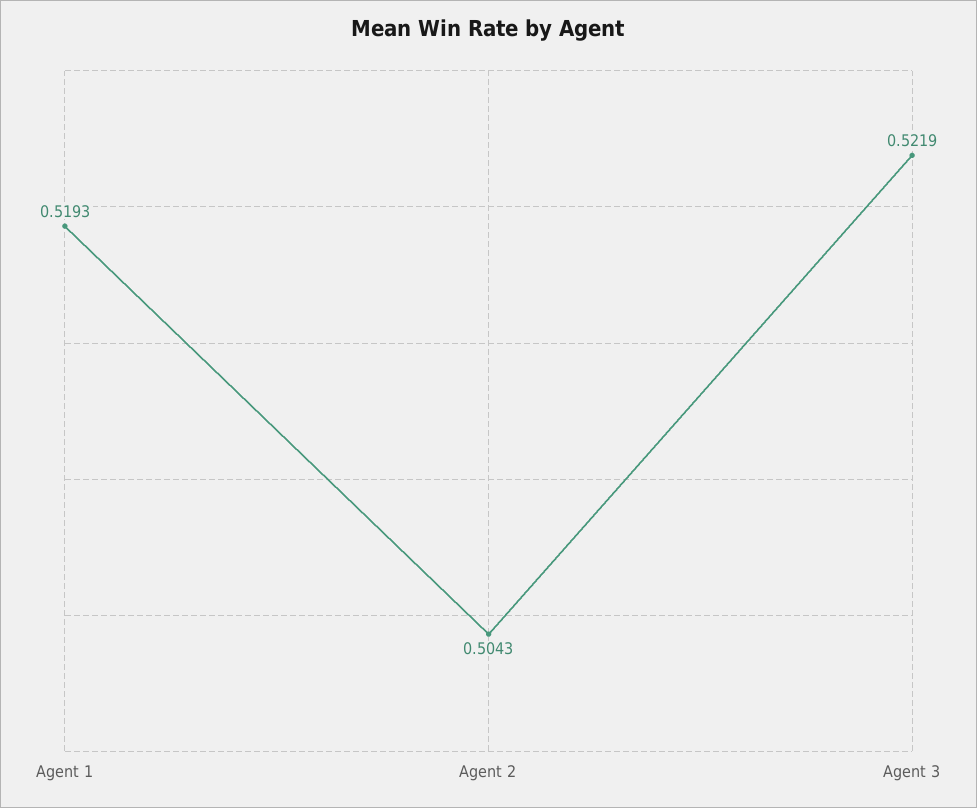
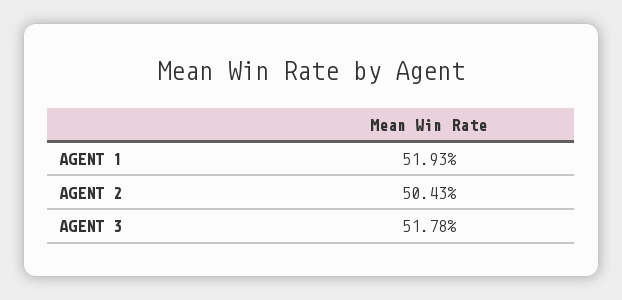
Agent 3: 0.5219 -> 0.5178

